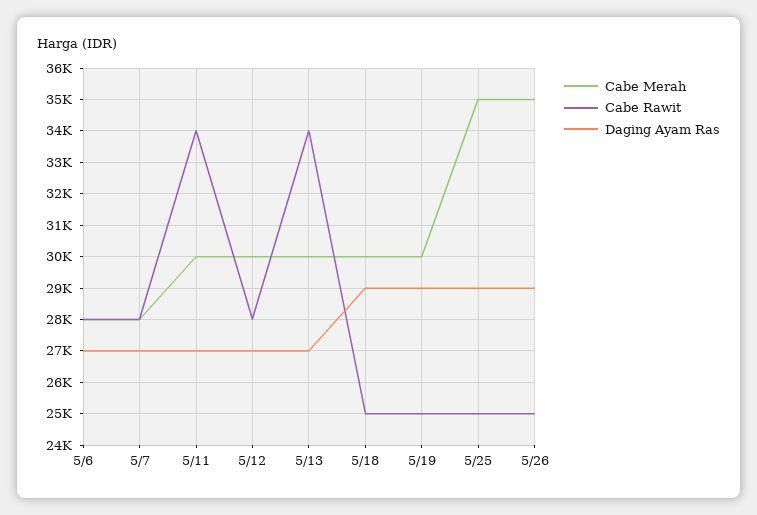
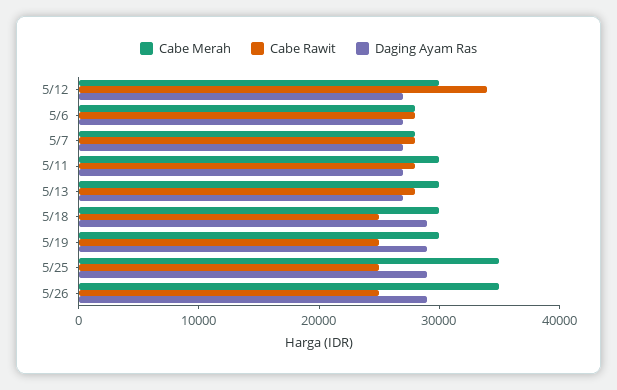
Cabe Rawit, 5/11: 34000 -> 28000
Cabe Rawit, 5/12: 28000 -> 34000
Cabe Rawit, 5/13: 34000 -> 28000

